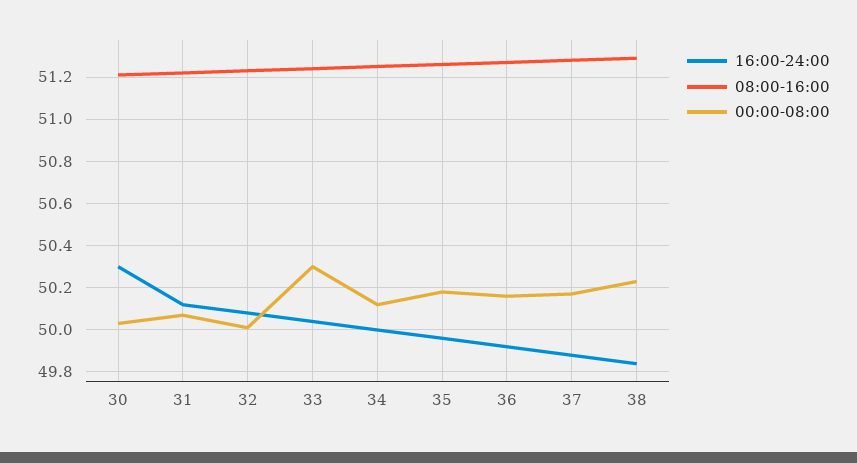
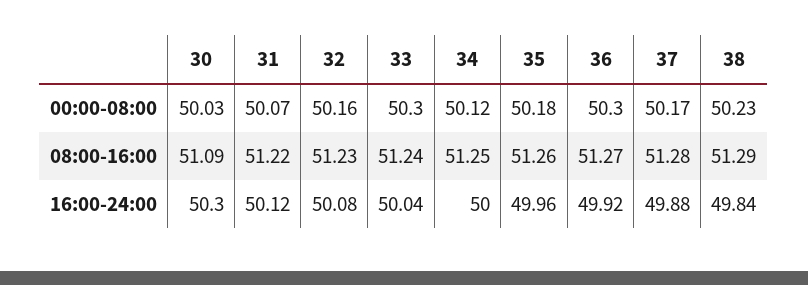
08:00-16:00, 30: 51.2 -> 51.09
00:00-08:00, 32: 50 -> 50.16
00:00-08:00, 36: 50.15 -> 50.3

